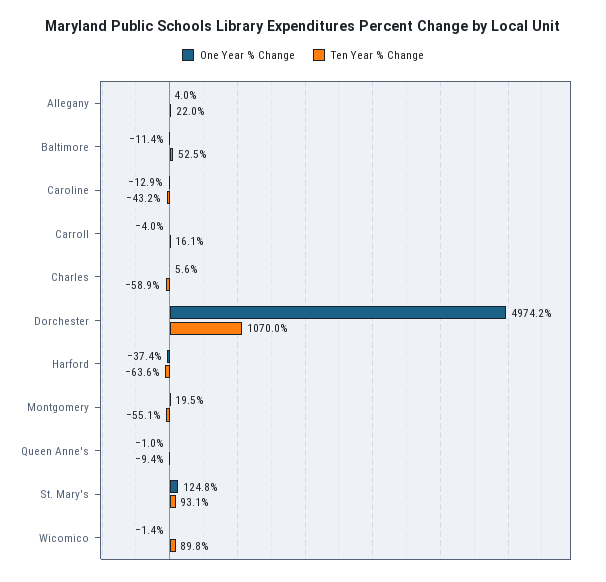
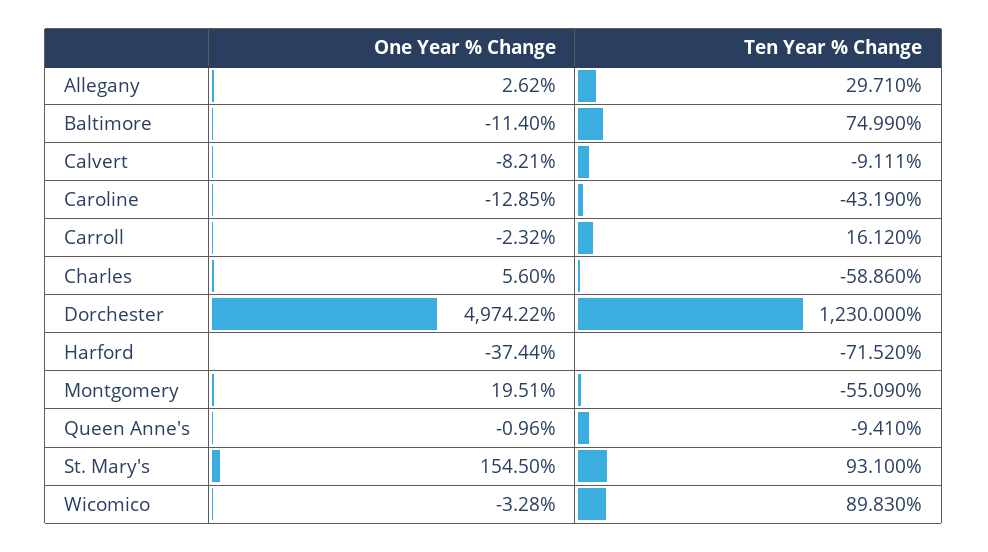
One Year % Change, Allegany: 4 -> 2.62
Ten Year % Change, Allegany: 22 -> 29.71
Ten Year % Change, Baltimore: 52.5 -> 74.99
One Year % Change, Carroll: -4 -> -2.32
Ten Year % Change, Dorchester: 1070 -> 1230
Ten Year % Change, Harford: -63.6 -> -71.52
One Year % Change, St. Mary's: 124.8 -> 154.5
One Year % Change, Wicomico: -1.4 -> -3.28
One Year % Change, Calvert: none -> -8.21
Ten Year % Change, Calvert: none -> -9.111

